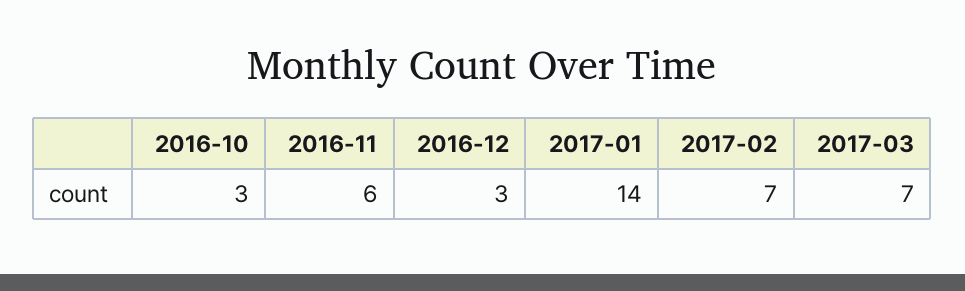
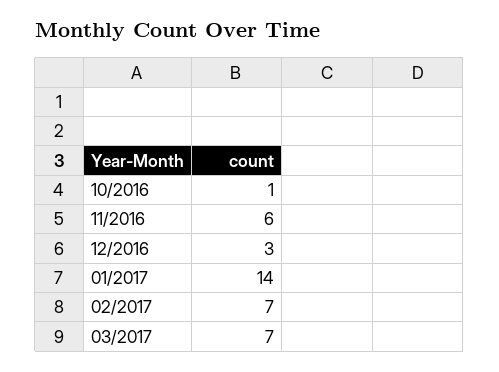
2016-10: 3 -> 1

